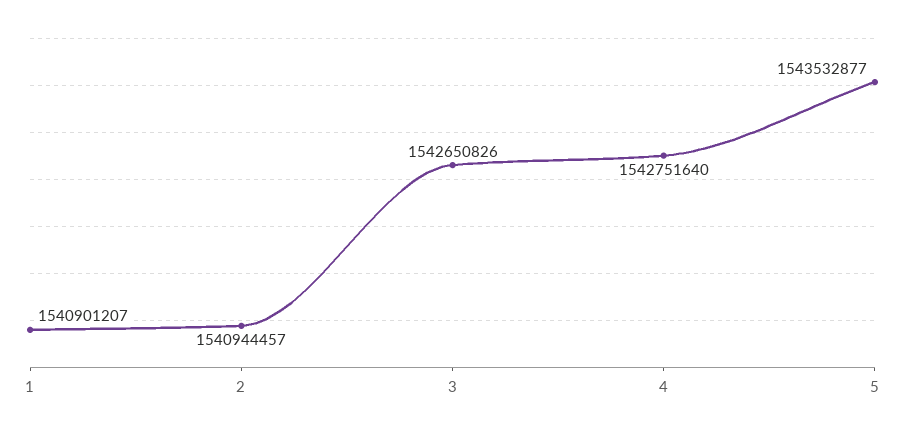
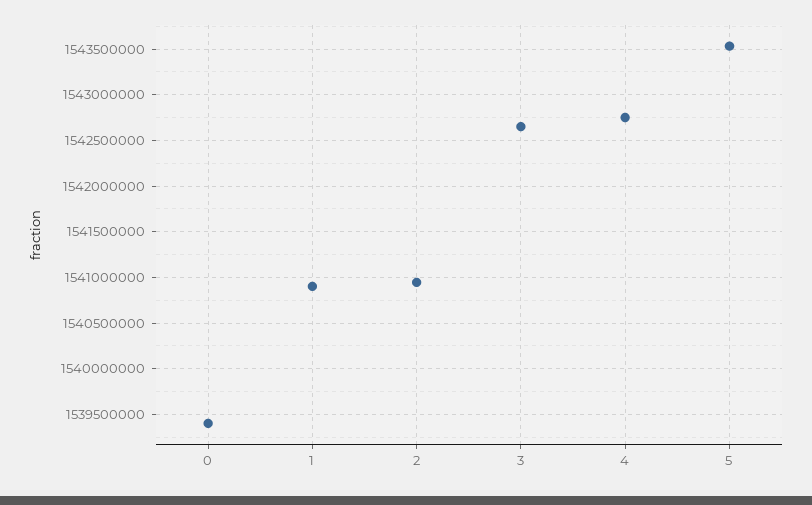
0: none -> 1539400000

